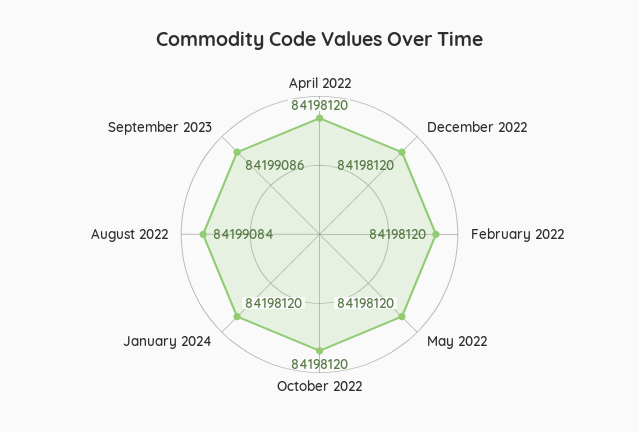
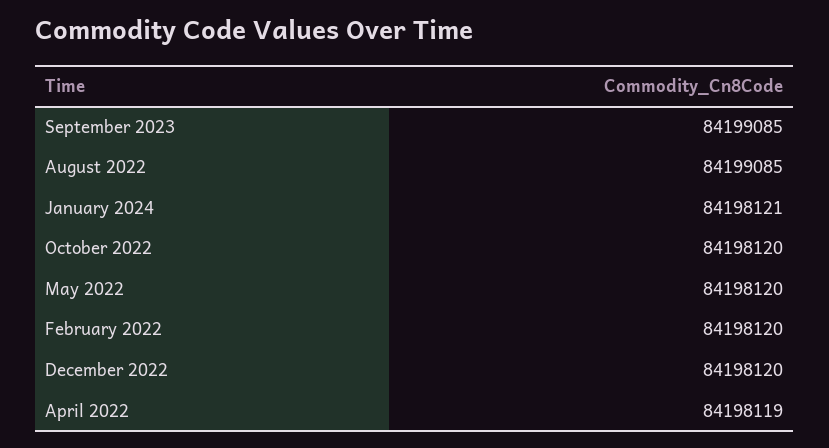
April 2022: 84198120 -> 84198119
January 2024: 84198120 -> 84198121
August 2022: 84199084 -> 84199085
September 2023: 84199086 -> 84199085

